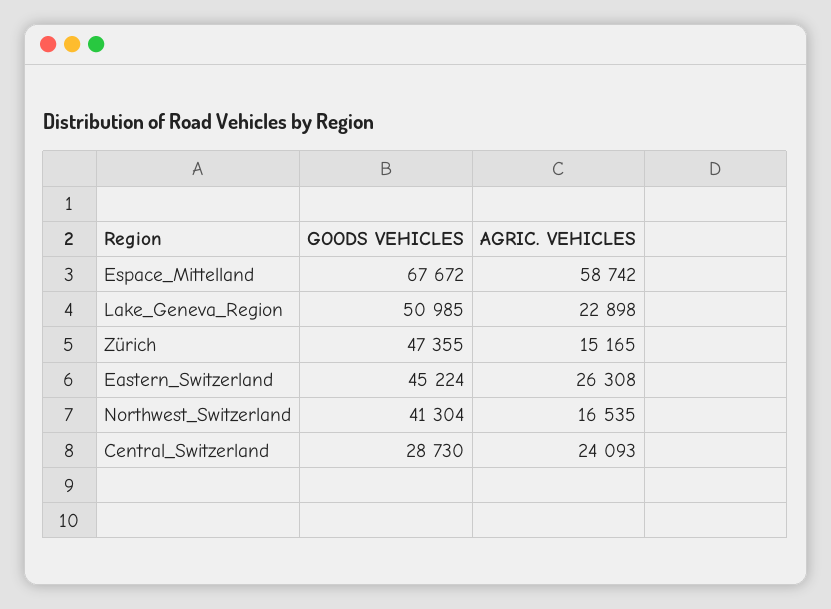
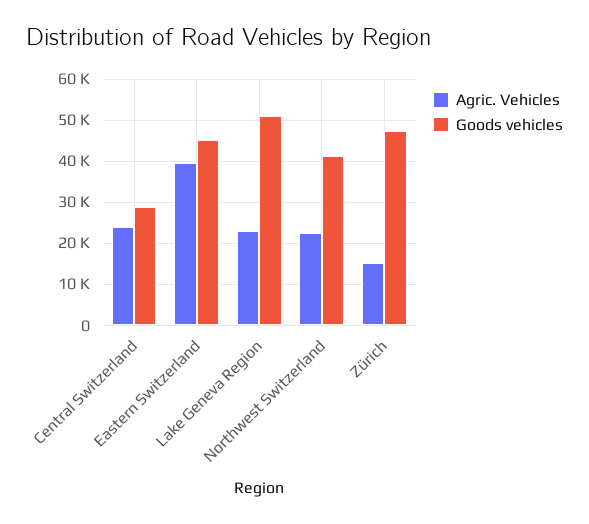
GOODS VEHICLES, Espace_Mittelland: 67672 -> none
AGRIC. VEHICLES, Espace_Mittelland: 58742 -> none
AGRIC. VEHICLES, Eastern_Switzerland: 26308 -> 40000
AGRIC. VEHICLES, Northwest_Switzerland: 16535 -> 22000

